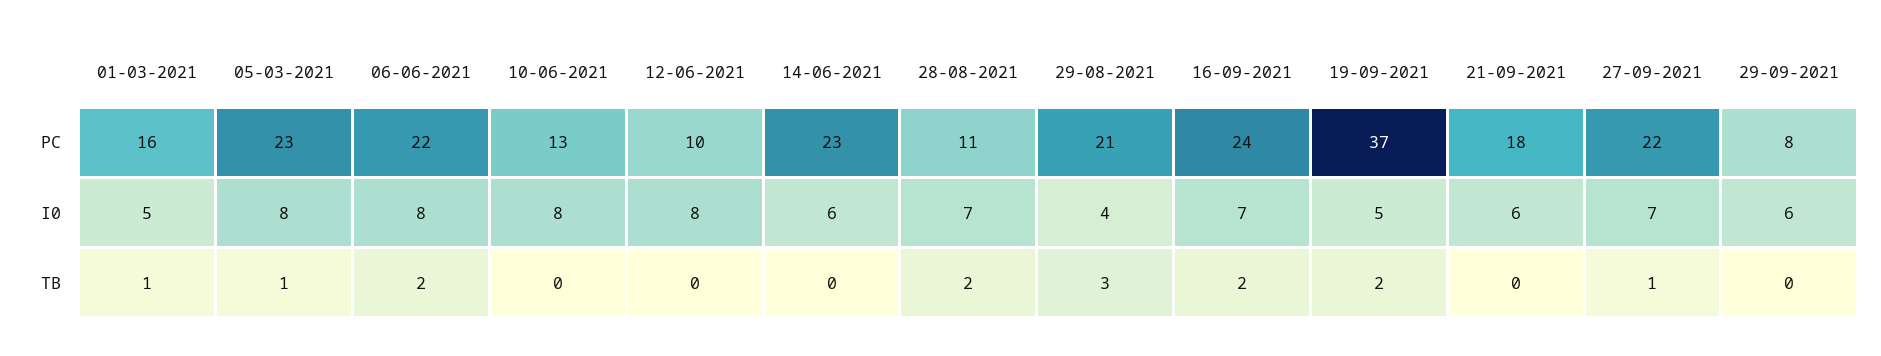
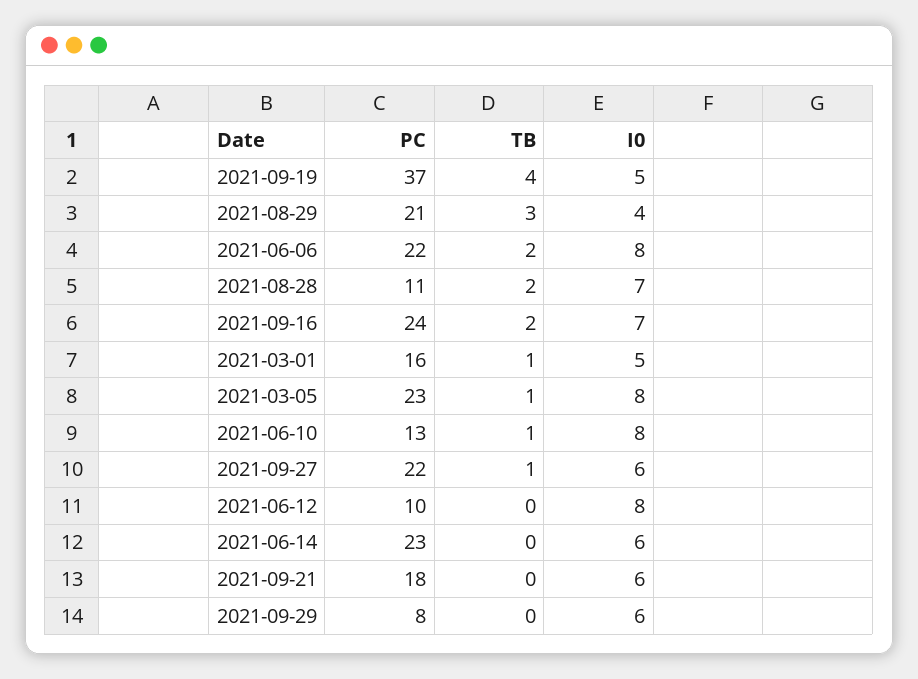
27-09-2021, I0: 7 -> 6
10-06-2021, TB: 0 -> 1
19-09-2021, TB: 2 -> 4

